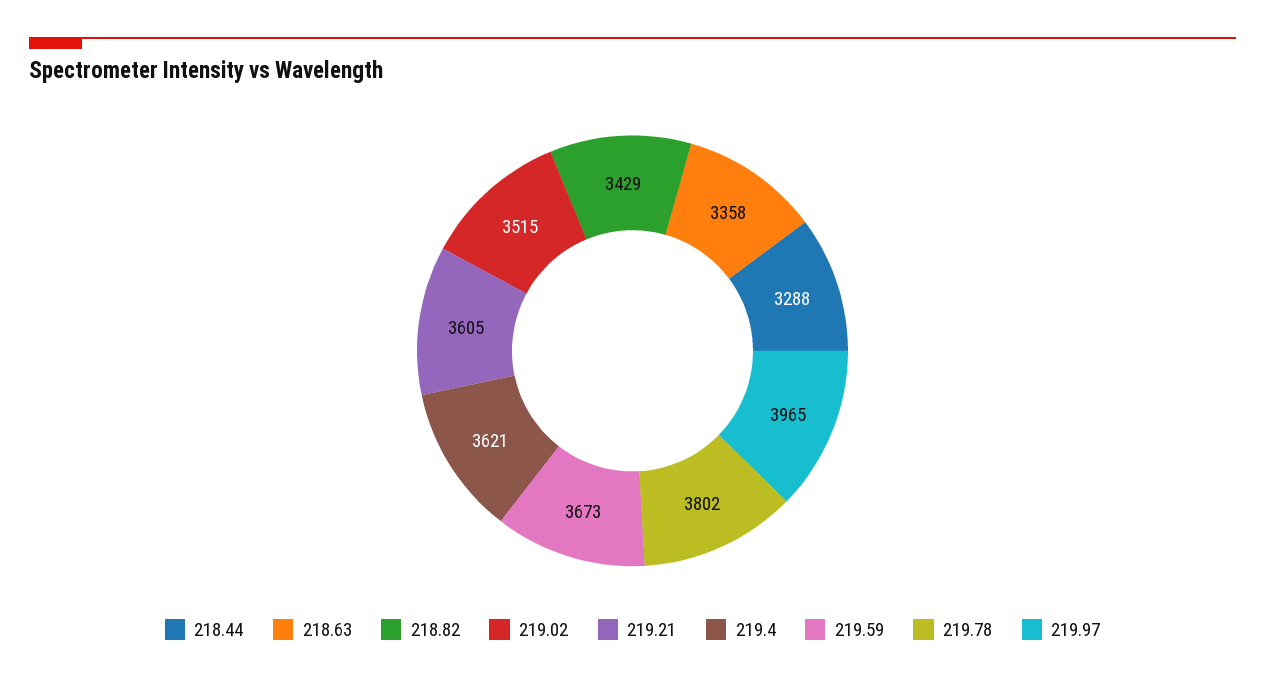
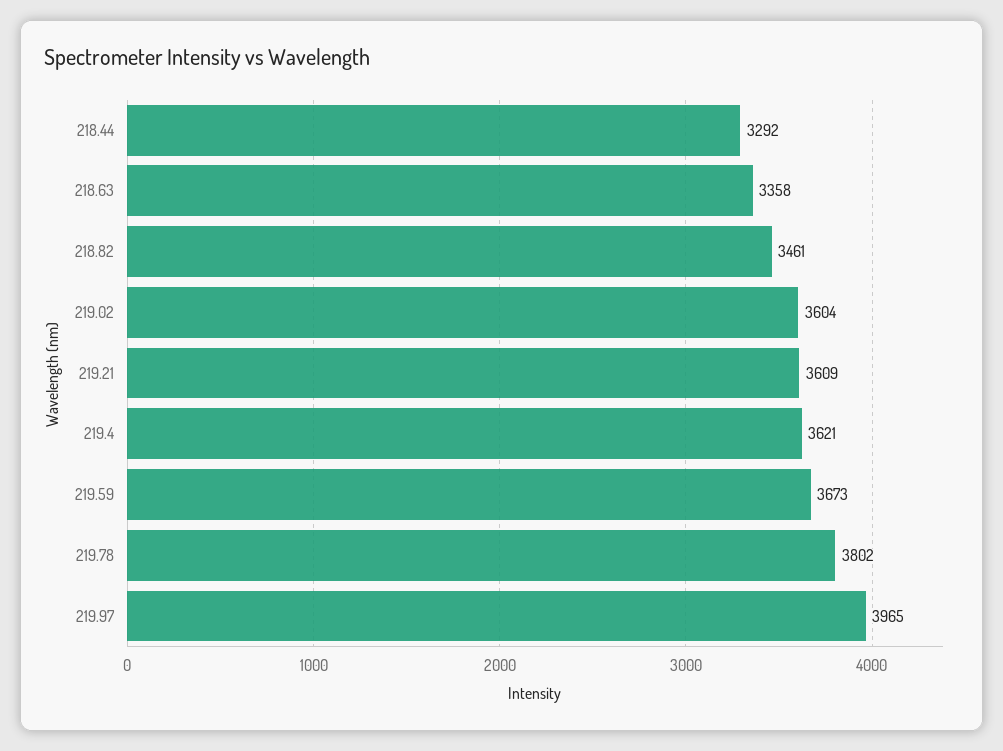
218.44: 3288 -> 3292
218.82: 3429 -> 3461
219.02: 3515 -> 3604
219.21: 3605 -> 3609

